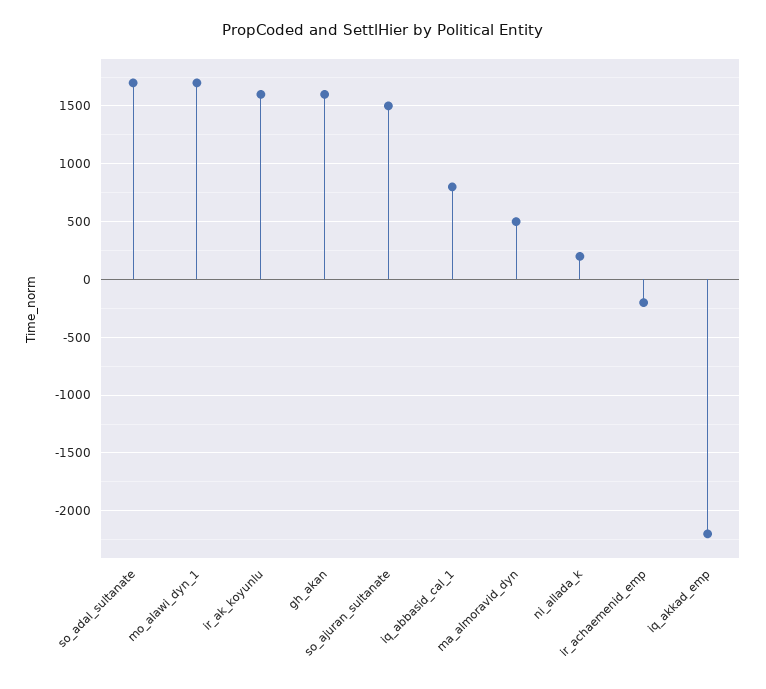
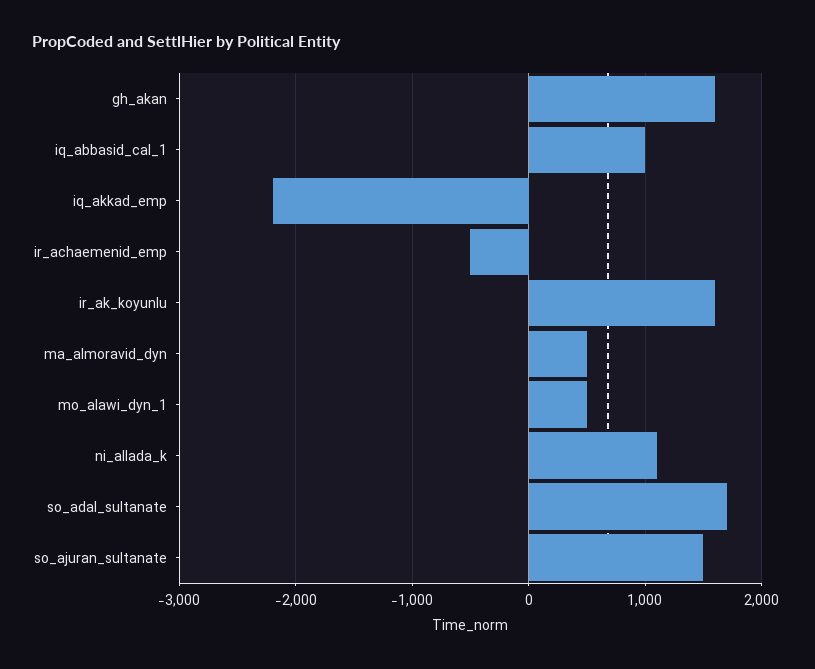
mo_alawi_dyn_1: 1700 -> 500
iq_abbasid_cal_1: 800 -> 1000
ni_allada_k: 200 -> 1100
ir_achaemenid_emp: -200 -> -500

